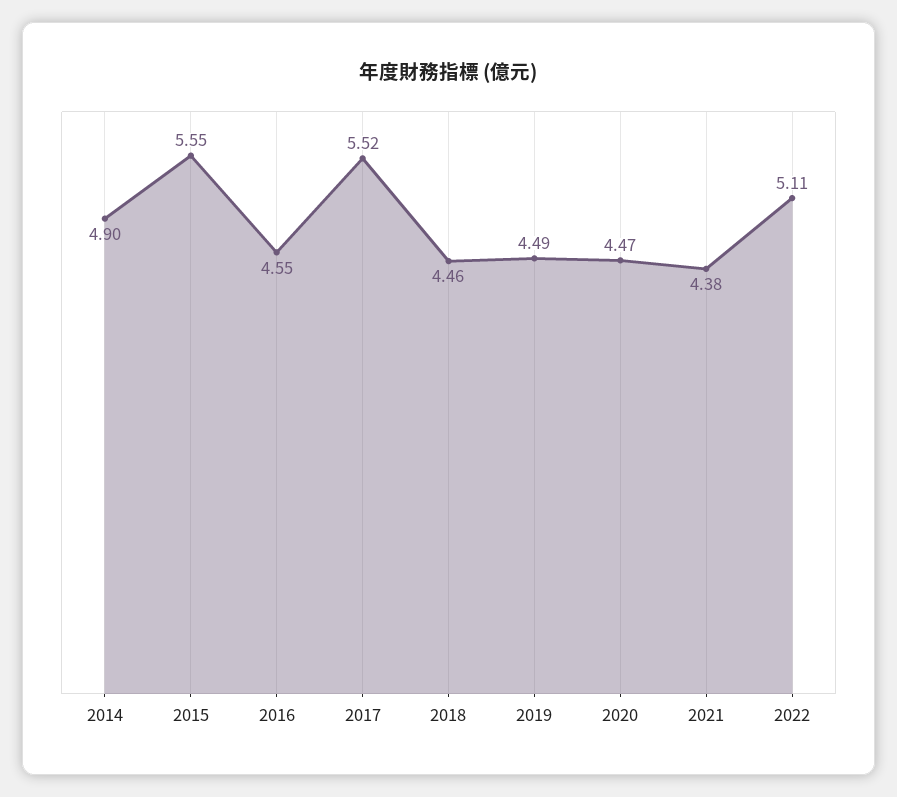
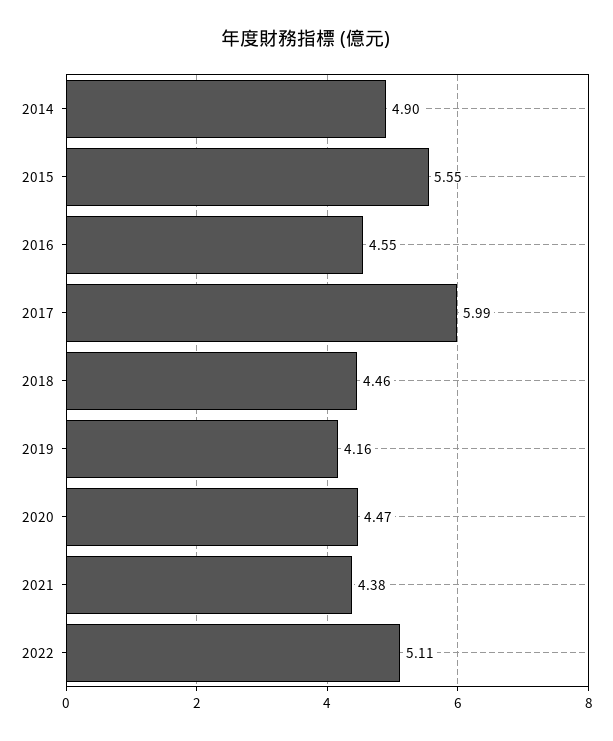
2017: 5.52 -> 5.99
2019: 4.49 -> 4.16

